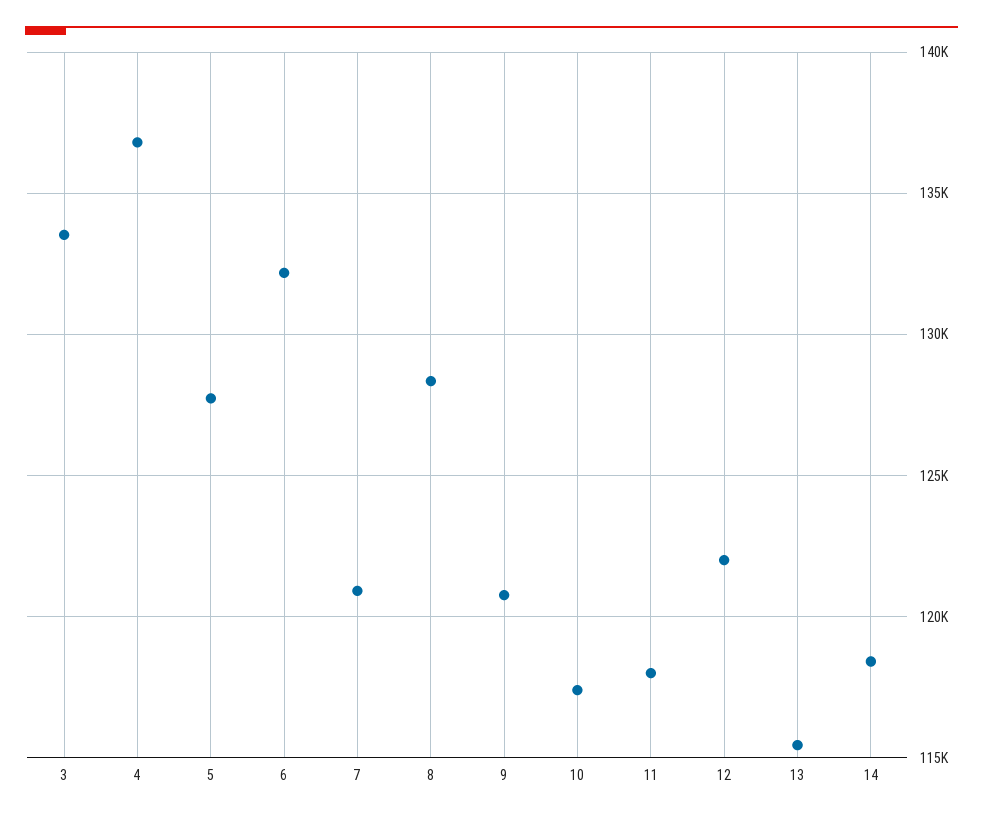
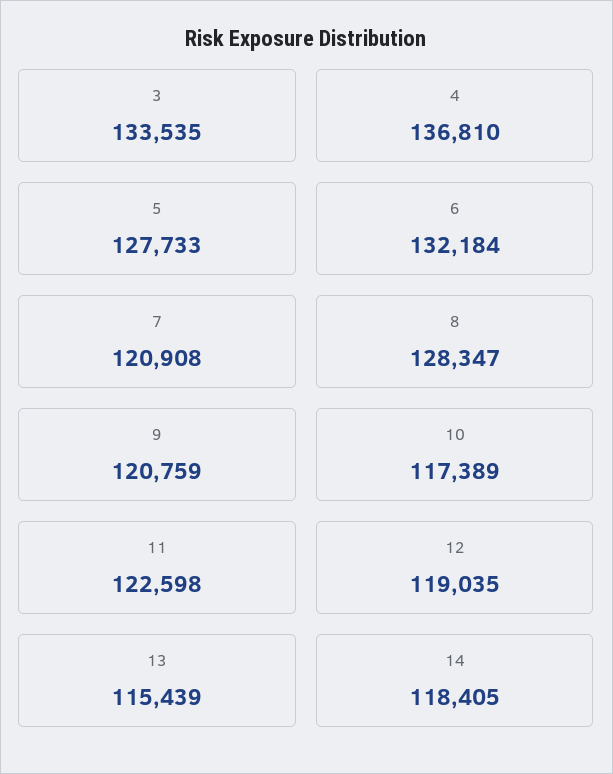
11: 118000 -> 122598
12: 122000 -> 119035

